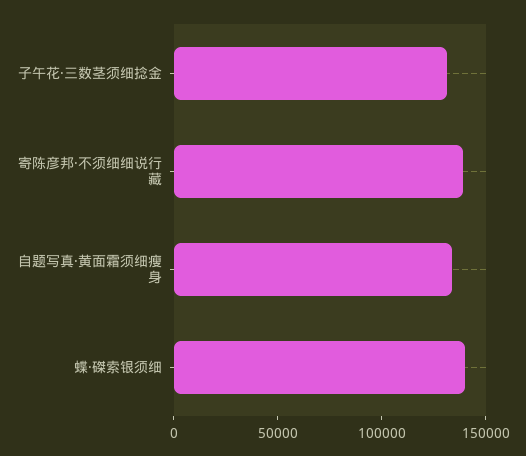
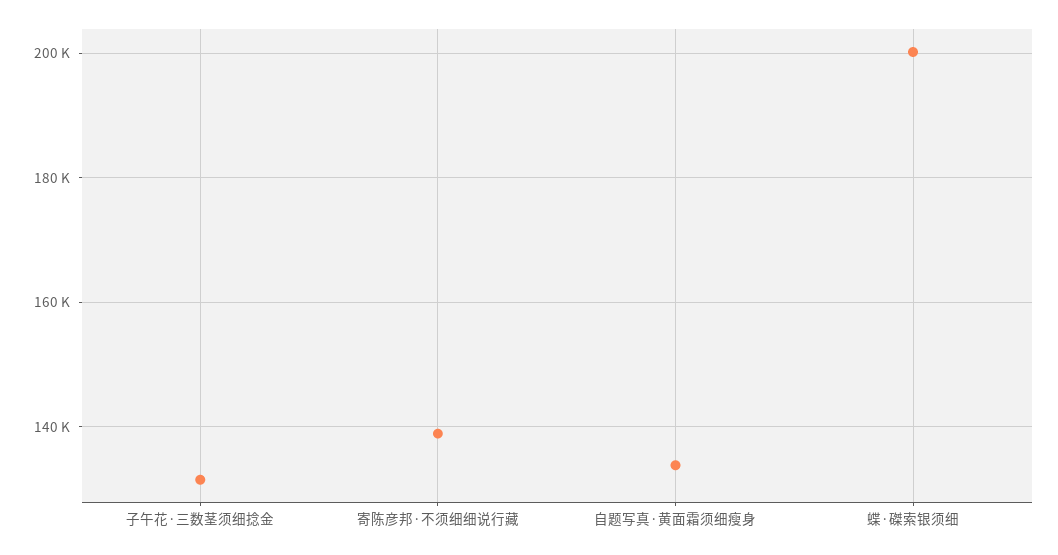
蝶·磔索银须细: 140000 -> 200000

